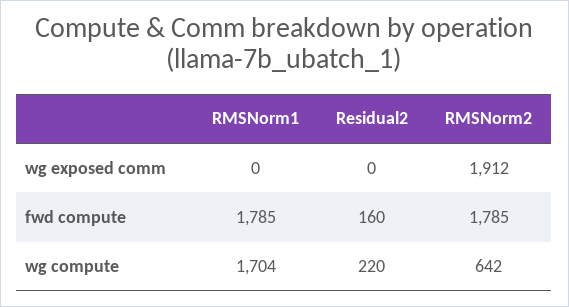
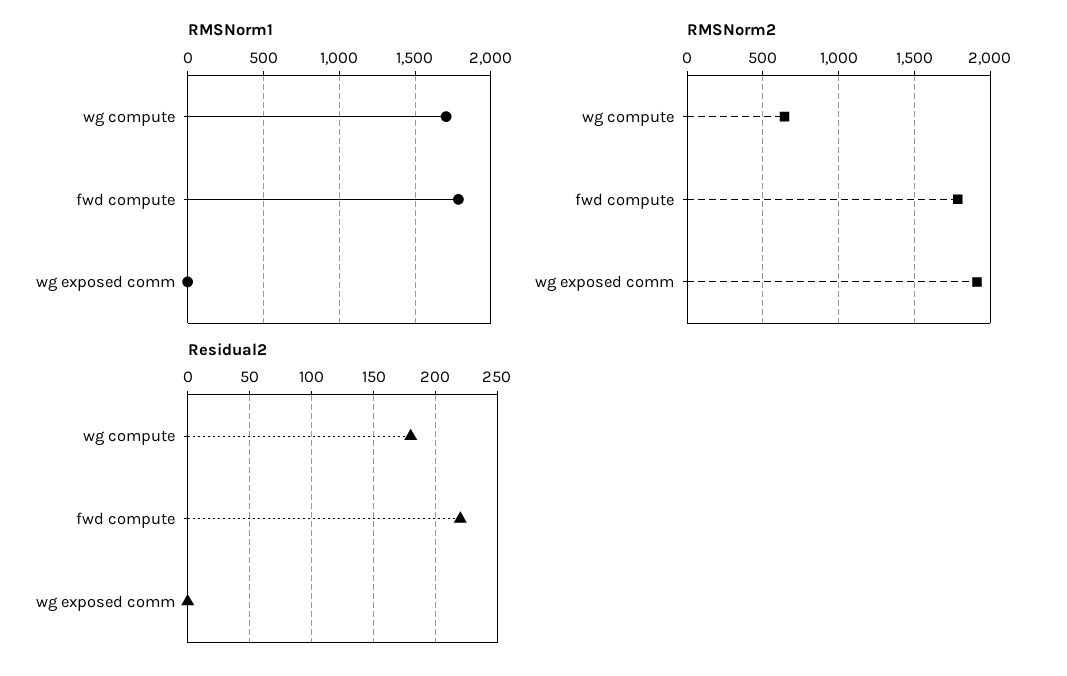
Residual2, fwd compute: 160 -> 220
Residual2, wg compute: 220 -> 180

